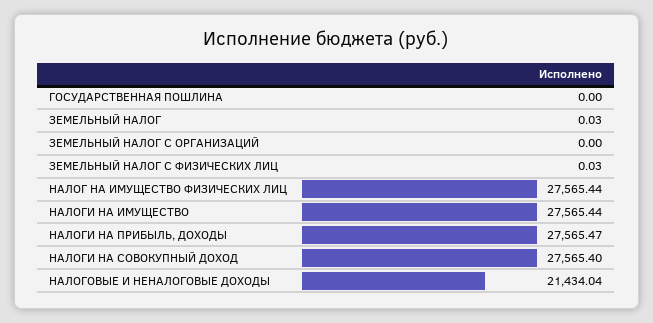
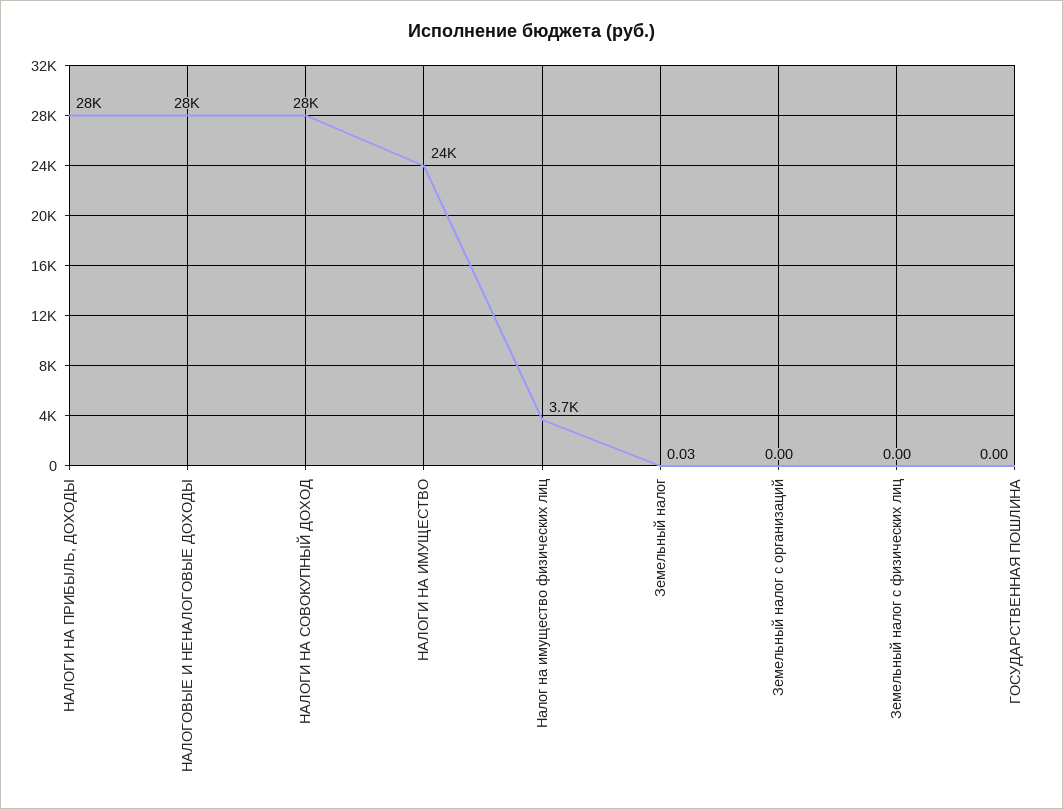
ЗЕМЕЛЬНЫЙ НАЛОГ С ФИЗИЧЕСКИХ ЛИЦ: 0.03 -> 0
НАЛОГ НА ИМУЩЕСТВО ФИЗИЧЕСКИХ ЛИЦ: 27565.44 -> 3700
НАЛОГИ НА ИМУЩЕСТВО: 27565.44 -> 24000
НАЛОГОВЫЕ И НЕНАЛОГОВЫЕ ДОХОДЫ: 21434.04 -> 28000

